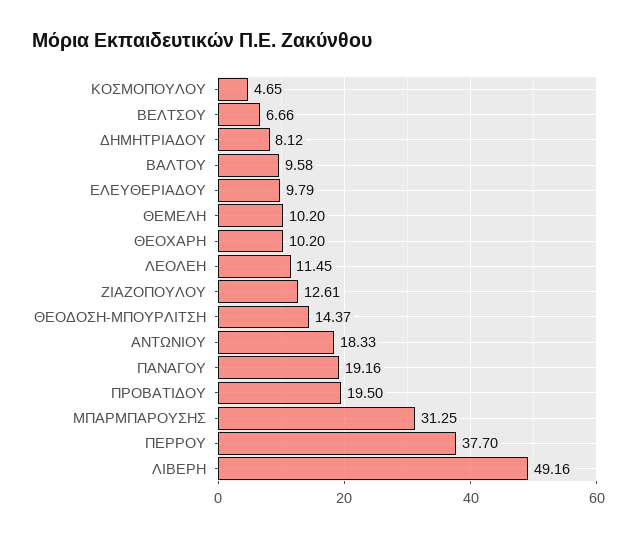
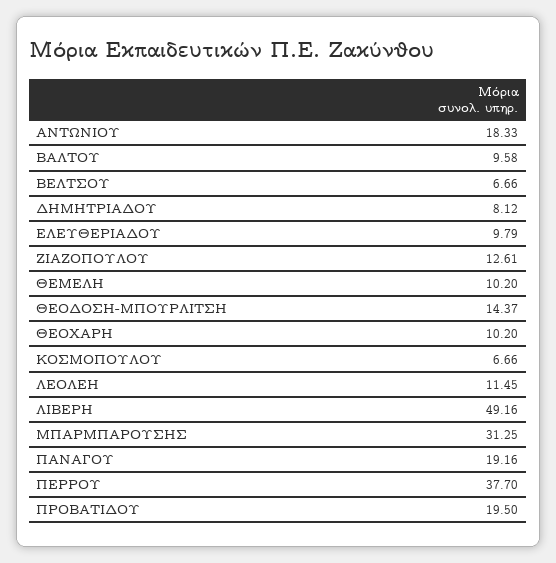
ΚΟΣΜΟΠΟΥΛΟΥ: 4.65 -> 6.66

